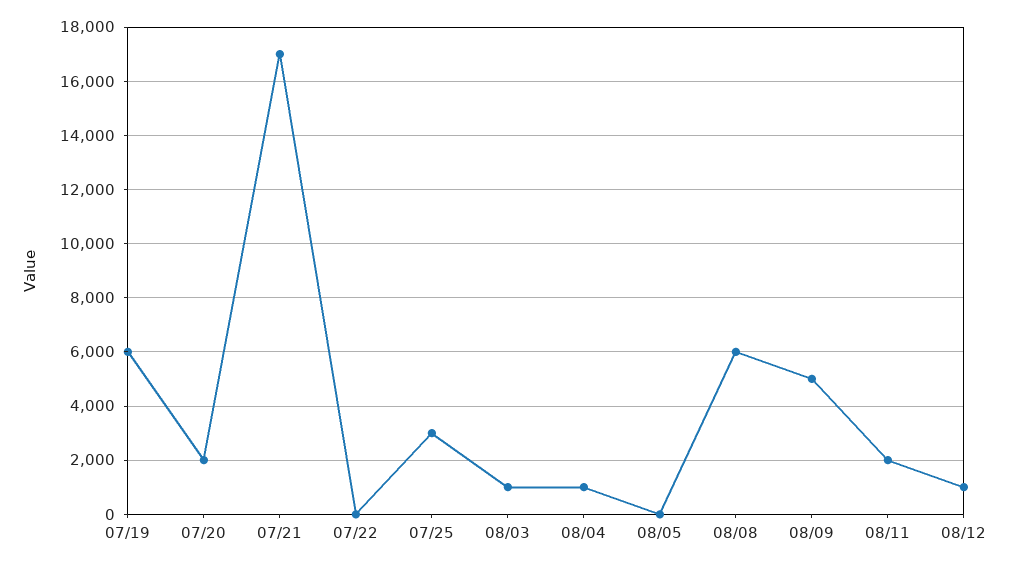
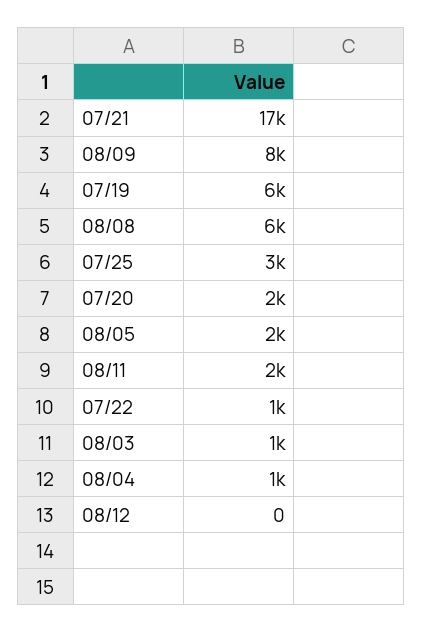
07/22: 0 -> 1000
08/05: 0 -> 2000
08/09: 5000 -> 8000
08/12: 1000 -> 0

